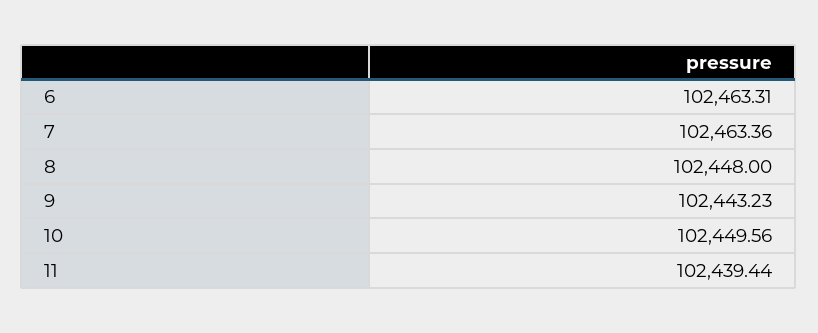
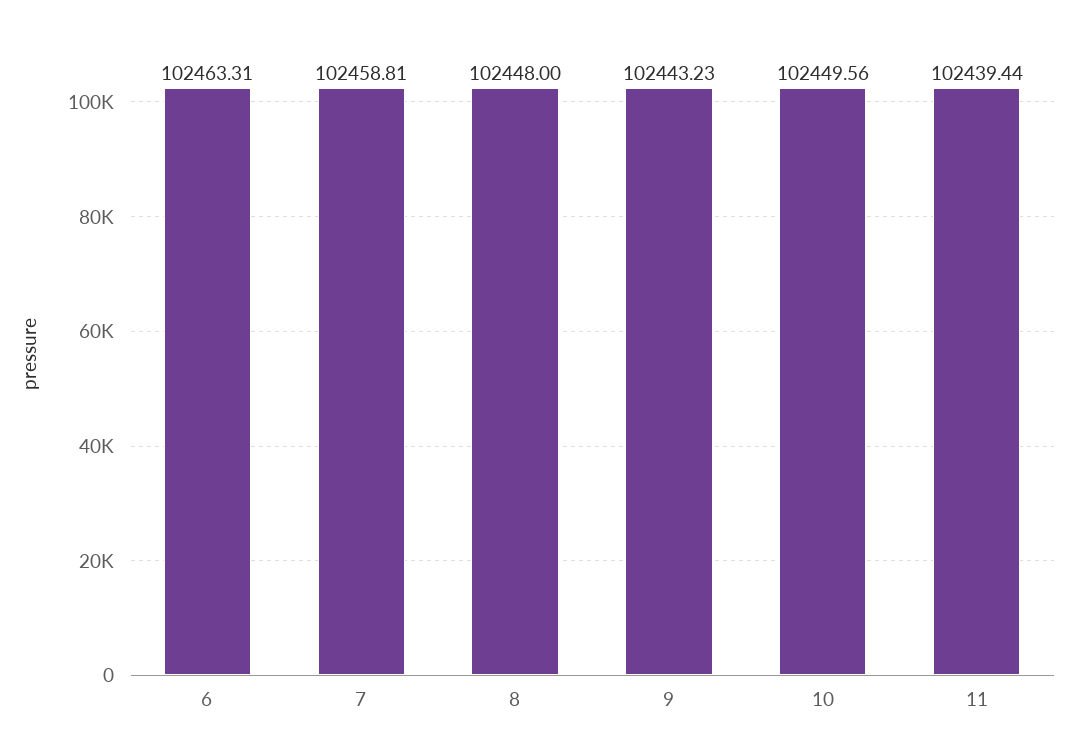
7: 102463.36 -> 102458.81

